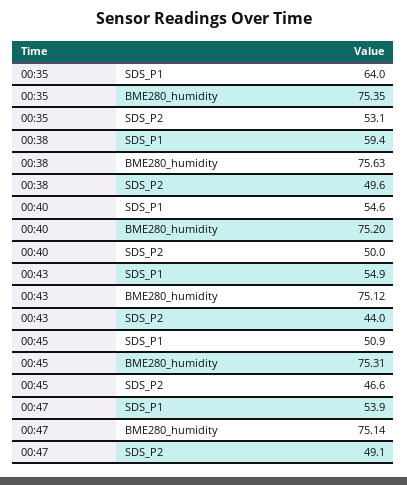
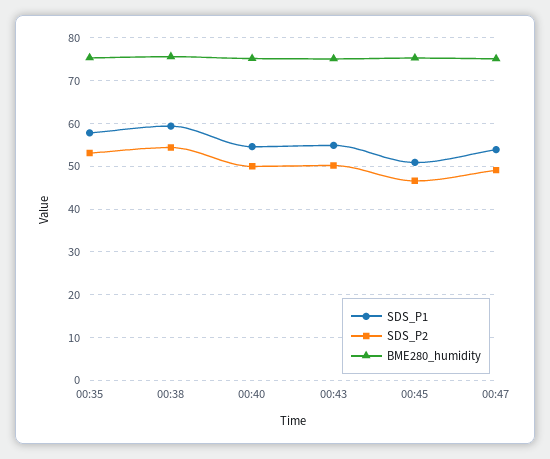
SDS_P1, 00:35: 64 -> 58
SDS_P2, 00:38: 49.6 -> 54
SDS_P2, 00:43: 44 -> 50

